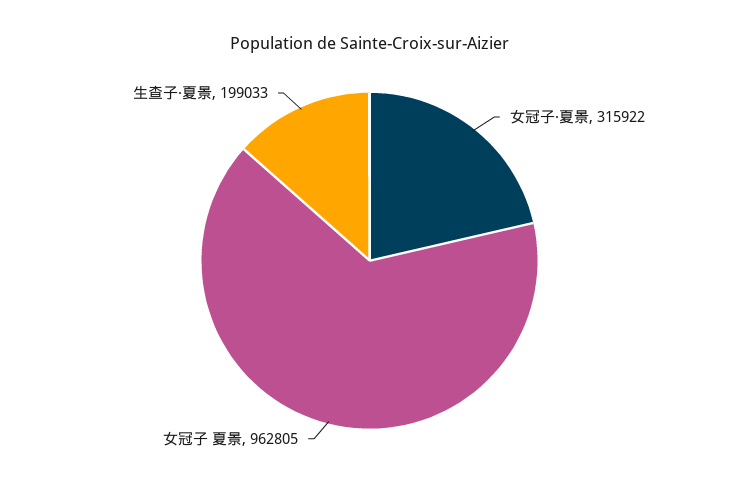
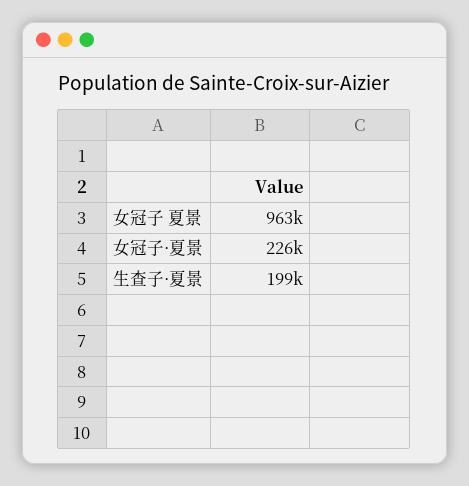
女冠子·夏景: 315922 -> 226000

